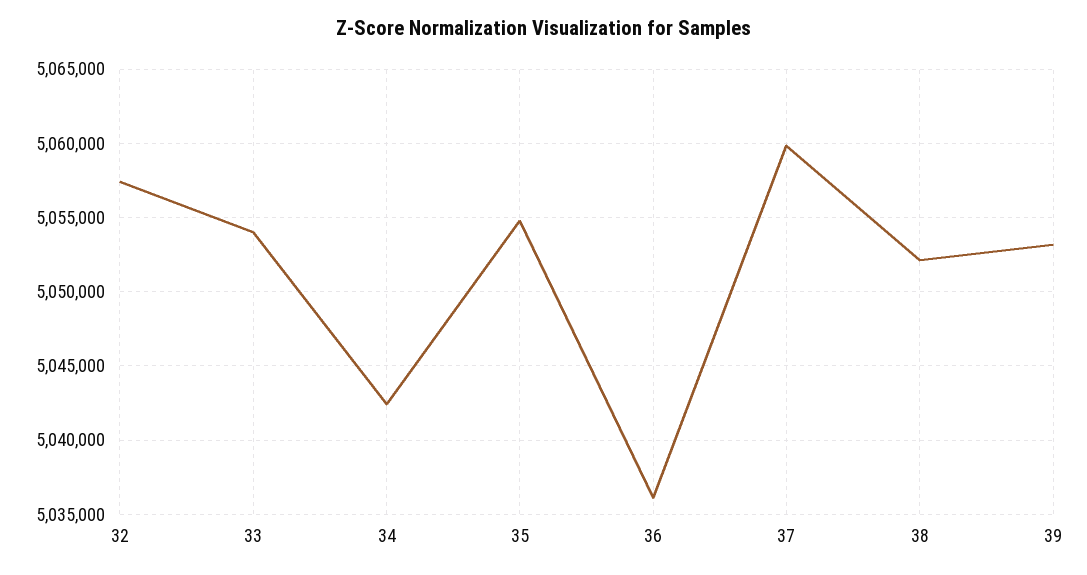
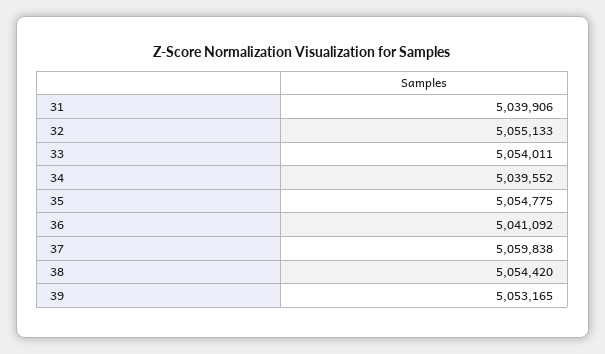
32: 5057500 -> 5055133
34: 5042500 -> 5039552
36: 5036000 -> 5041092
38: 5052000 -> 5054420
31: none -> 5039906

